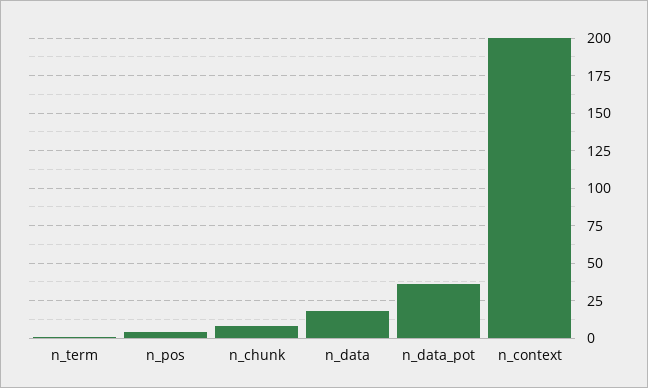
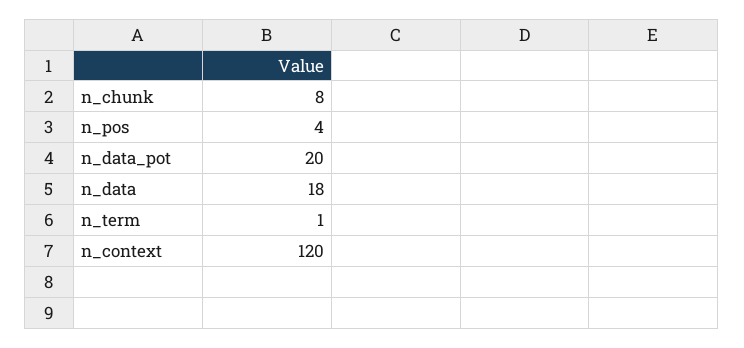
n_data_pot: 35 -> 20
n_context: 200 -> 120

